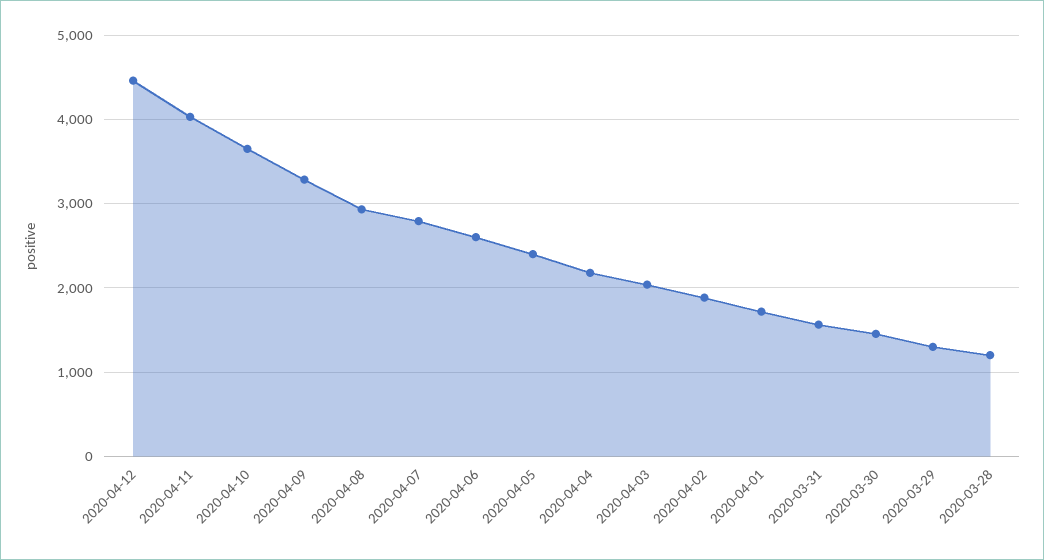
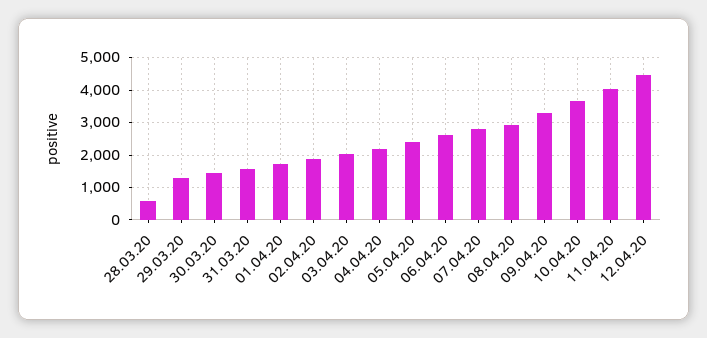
2020-03-28: 1200 -> 600

